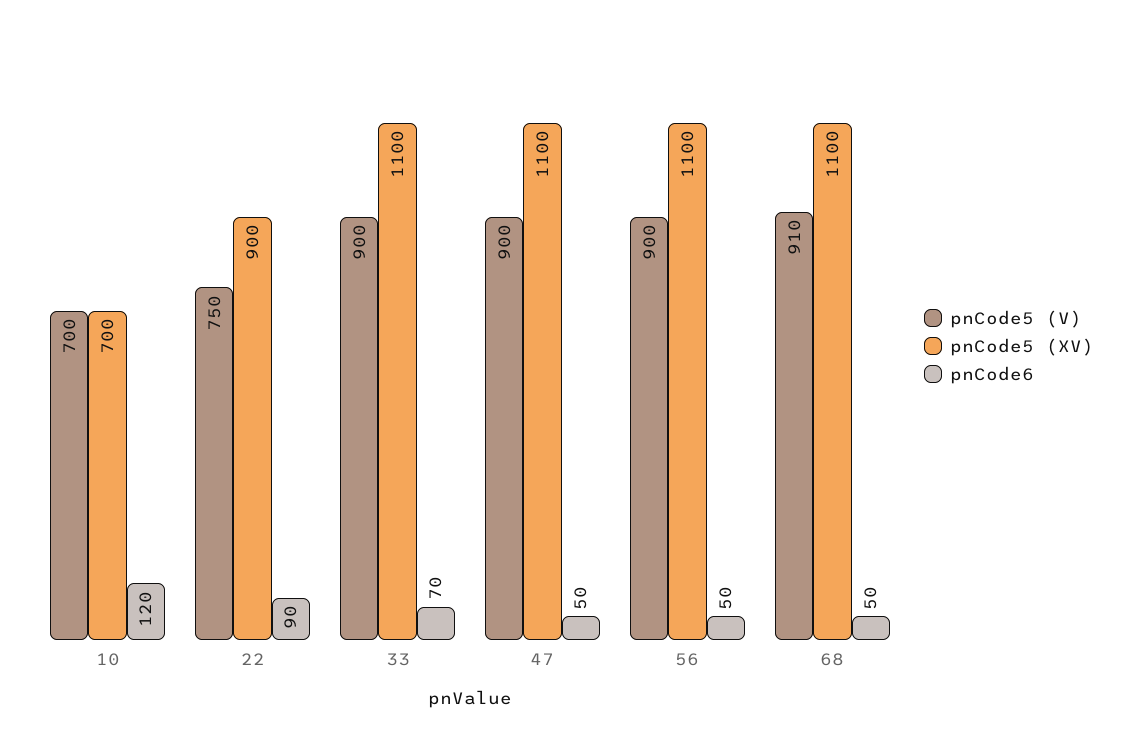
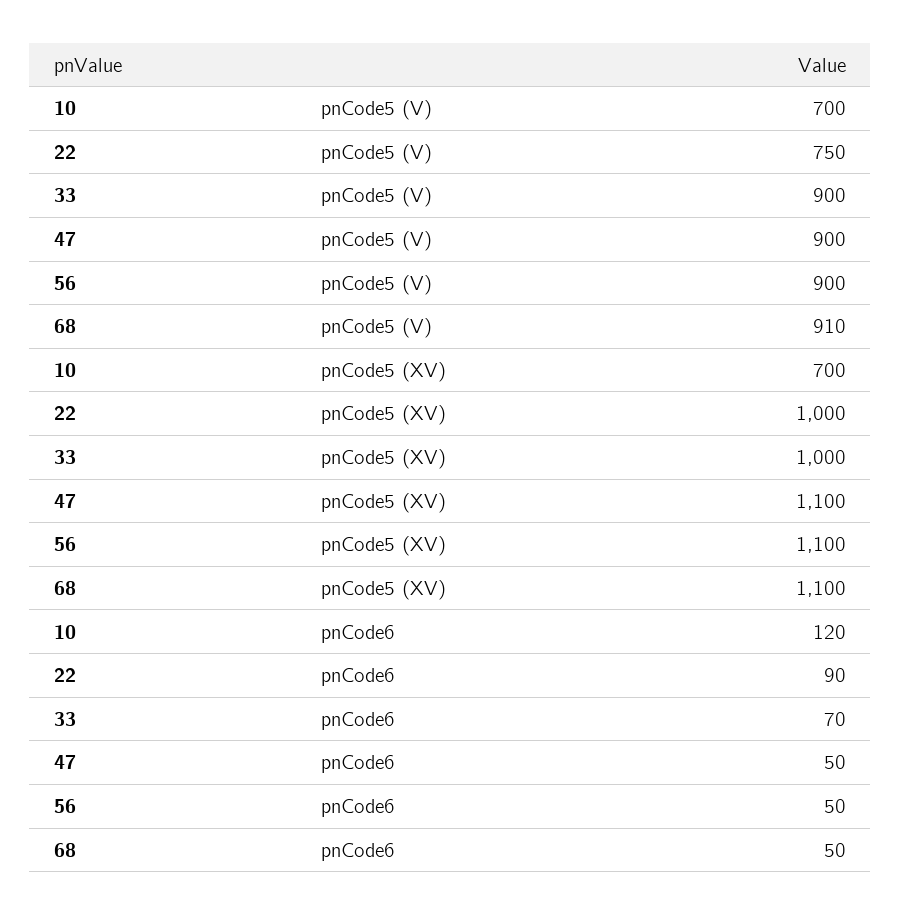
pnCode5 (XV), 22: 900 -> 1000
pnCode5 (XV), 33: 1100 -> 1000

